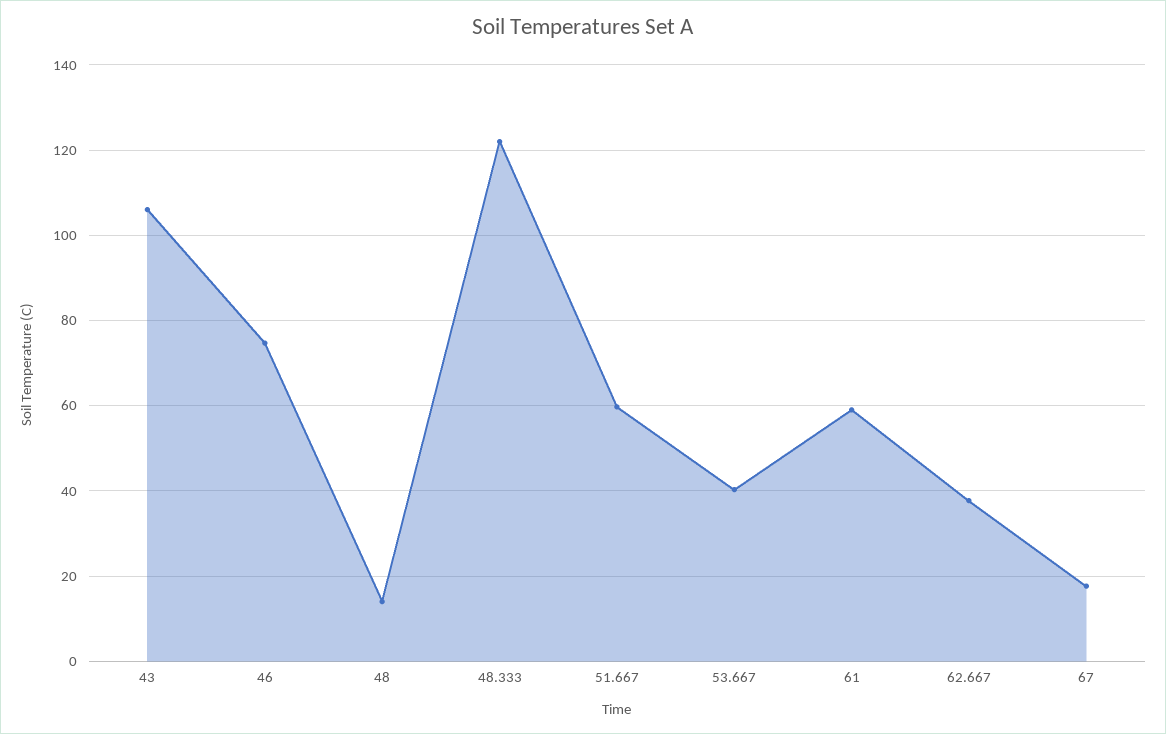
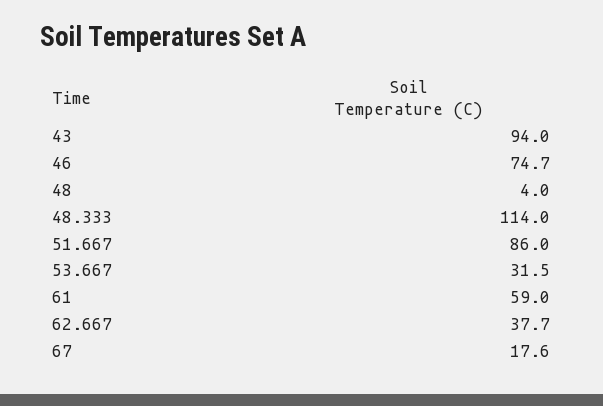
43: 106 -> 94
48: 14 -> 4
48.333: 122 -> 114
51.667: 60 -> 86
53.667: 40 -> 31.5

